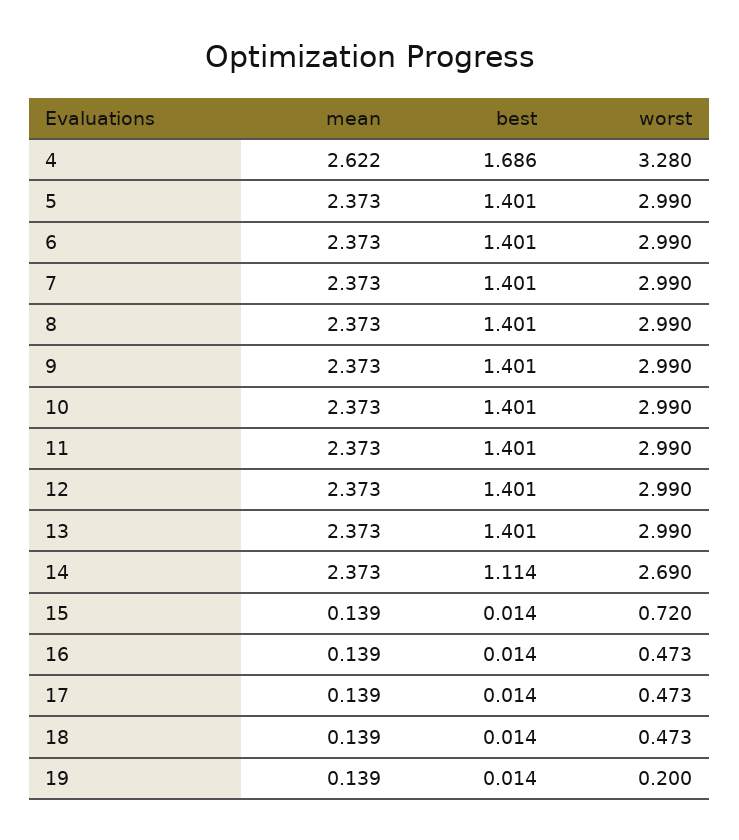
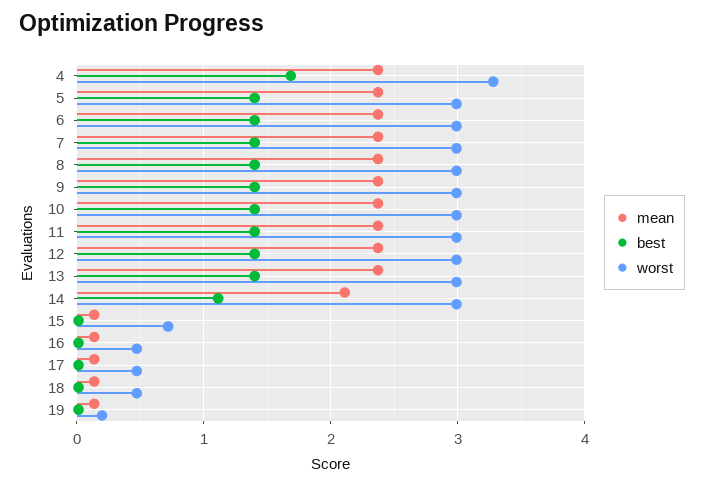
mean, 4: 2.622 -> 2.4
mean, 14: 2.373 -> 2.1
worst, 14: 2.69 -> 3

